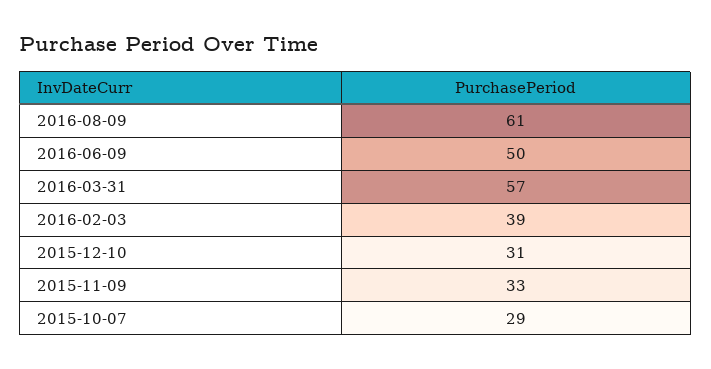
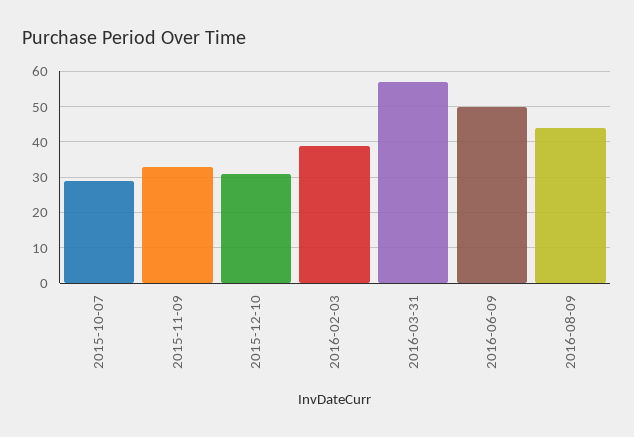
2016-08-09: 61 -> 45

